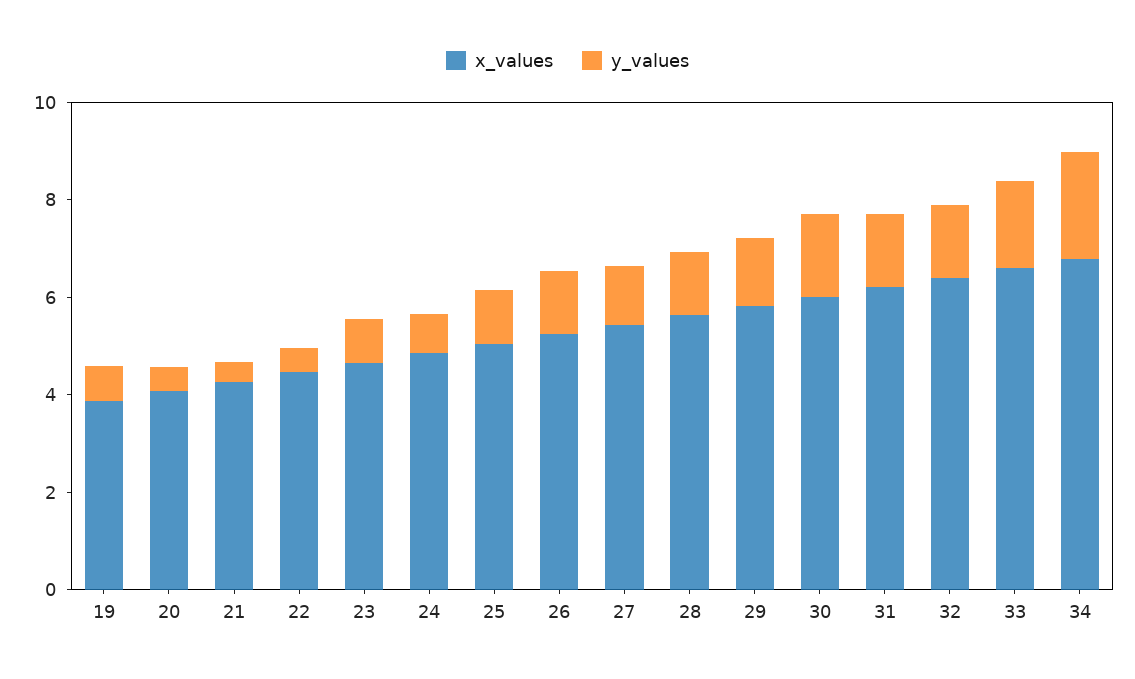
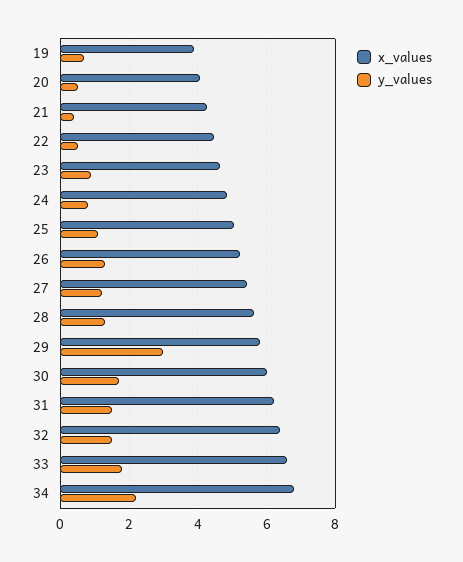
y_values, 29: 1.5 -> 3

